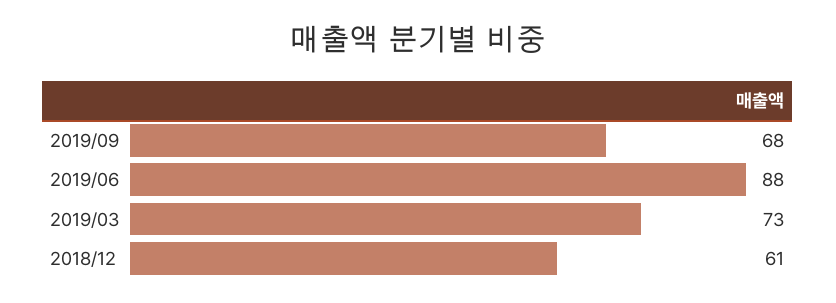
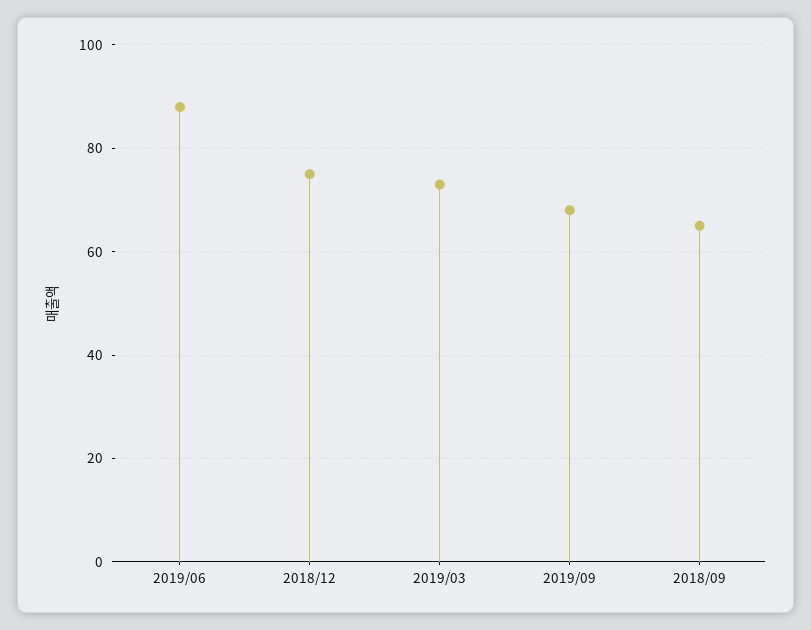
2018/12: 61 -> 75
2018/09: none -> 65

